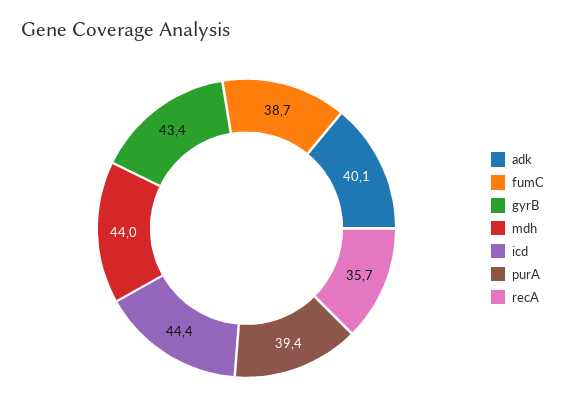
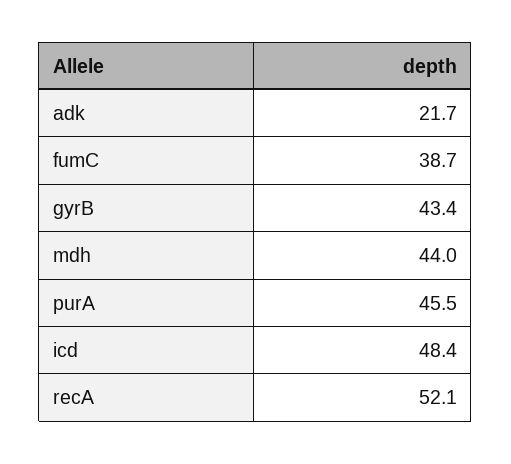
adk: 40.1 -> 21.7
icd: 44.4 -> 48.4
purA: 39.4 -> 45.5
recA: 35.7 -> 52.1

